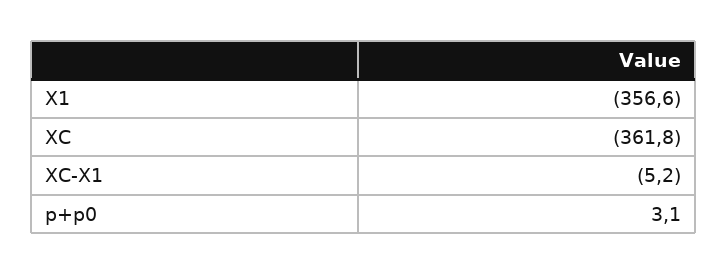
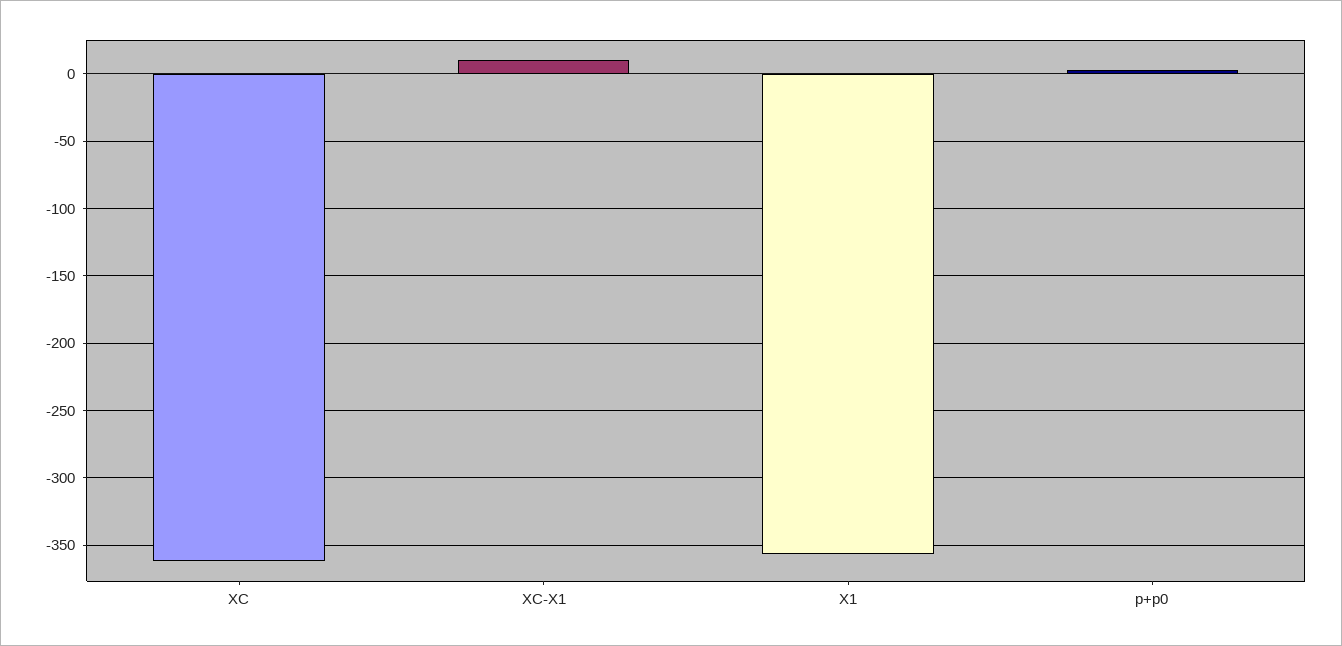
XC-X1: -5.2 -> 10

